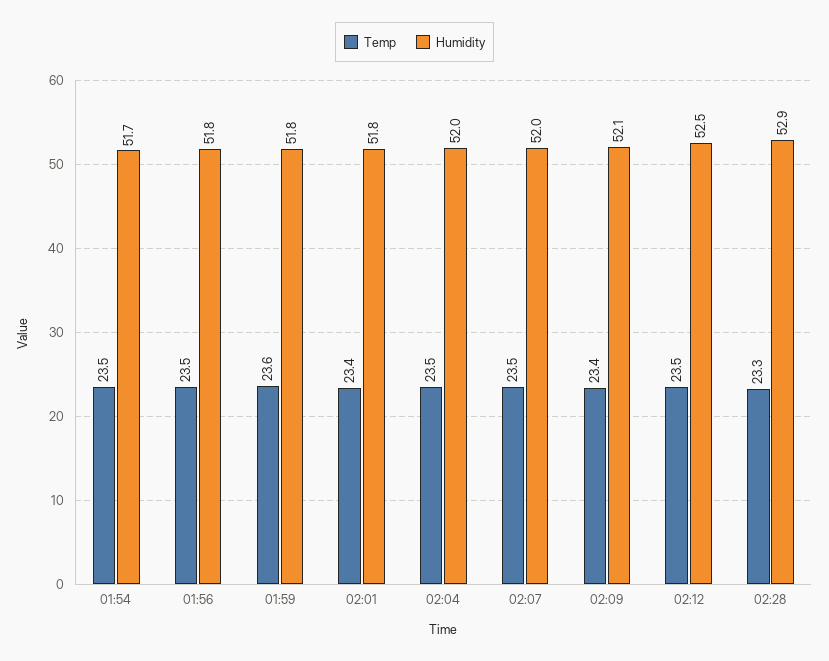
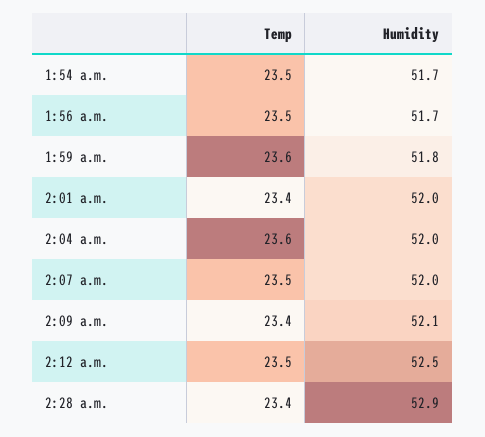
Humidity, 01:56: 51.8 -> 51.7
Humidity, 02:01: 51.8 -> 52
Temp, 02:04: 23.5 -> 23.6
Temp, 02:28: 23.3 -> 23.4

